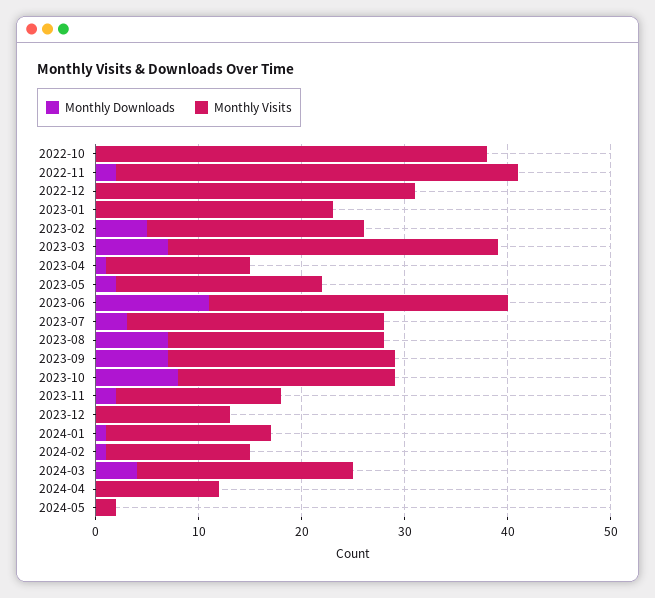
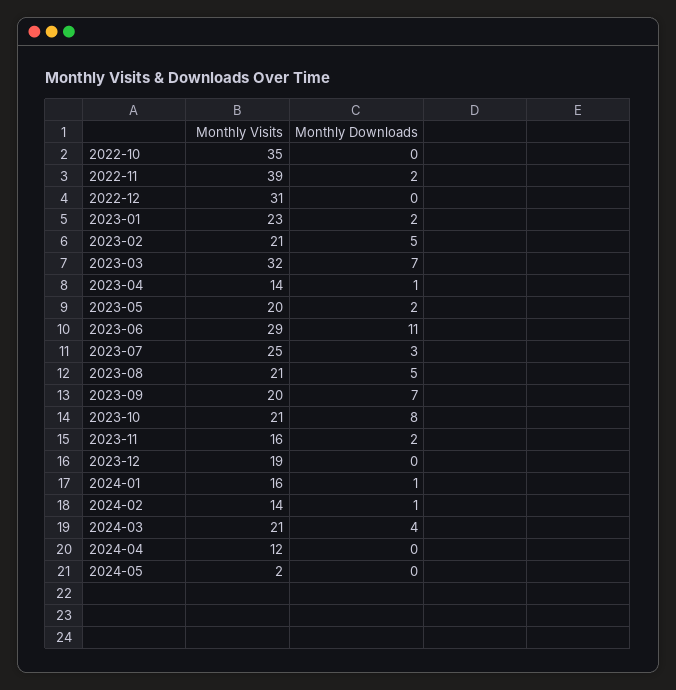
Monthly Visits, 2022-10: 38 -> 35
Monthly Downloads, 2023-01: 0 -> 2
Monthly Downloads, 2023-08: 7 -> 5
Monthly Visits, 2023-09: 22 -> 20
Monthly Visits, 2023-12: 13 -> 19

